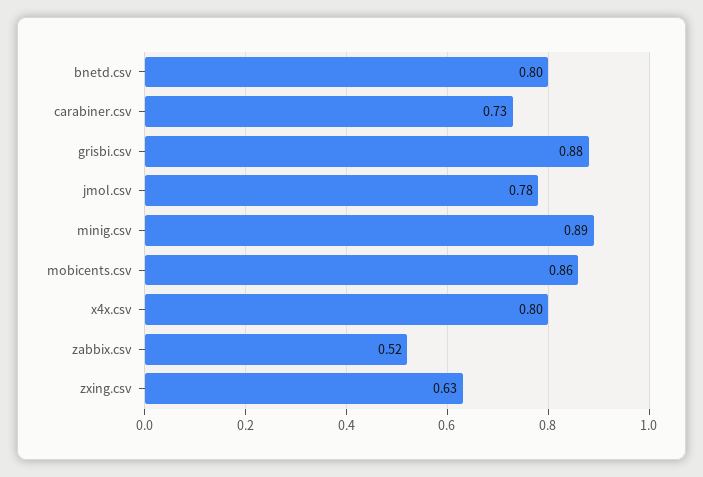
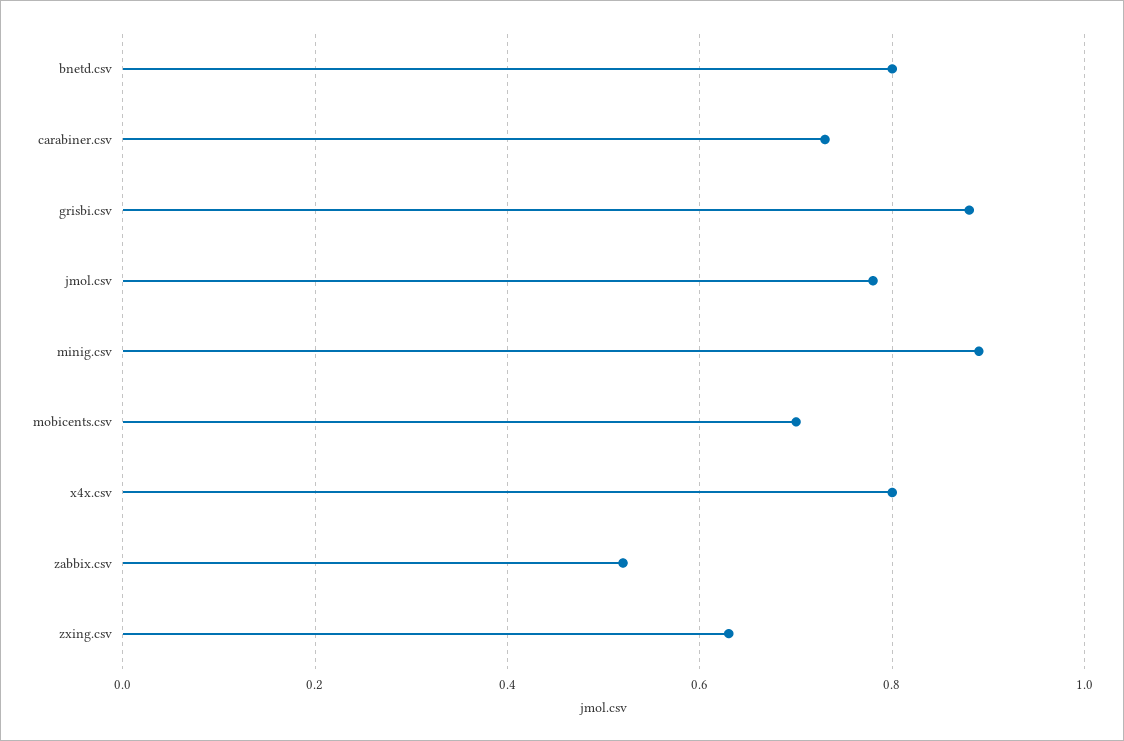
mobicents.csv: 0.86 -> 0.7

